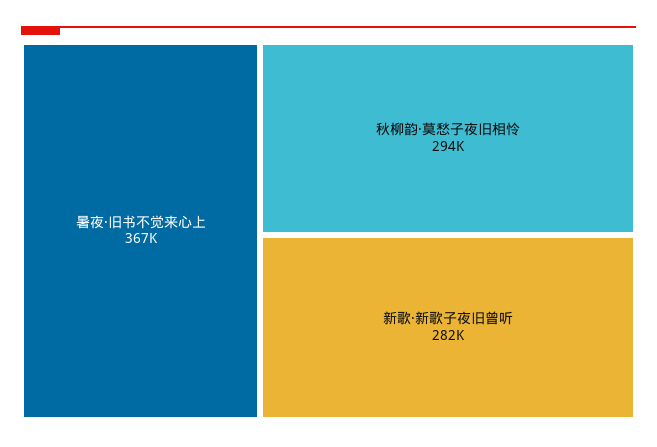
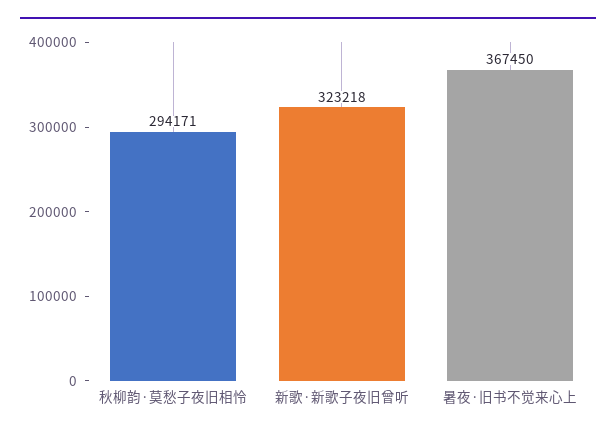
新歌·新歌子夜旧曾听: 282000 -> 323218

